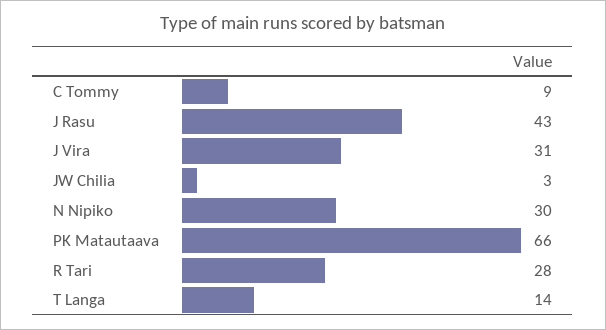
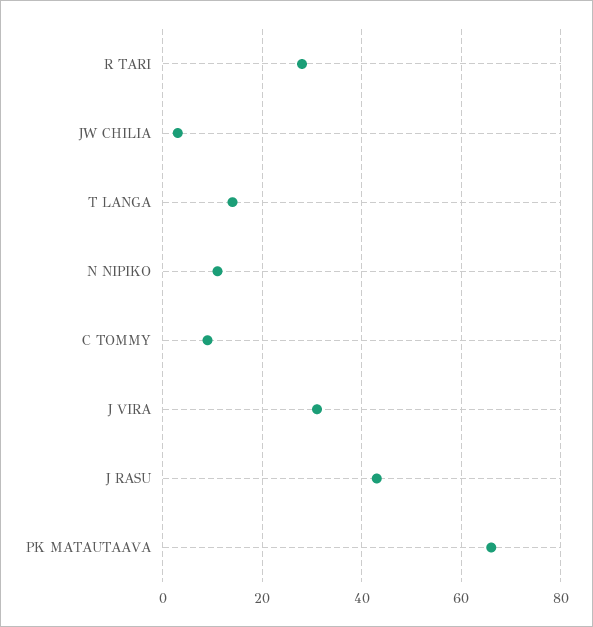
N Nipiko: 30 -> 10

